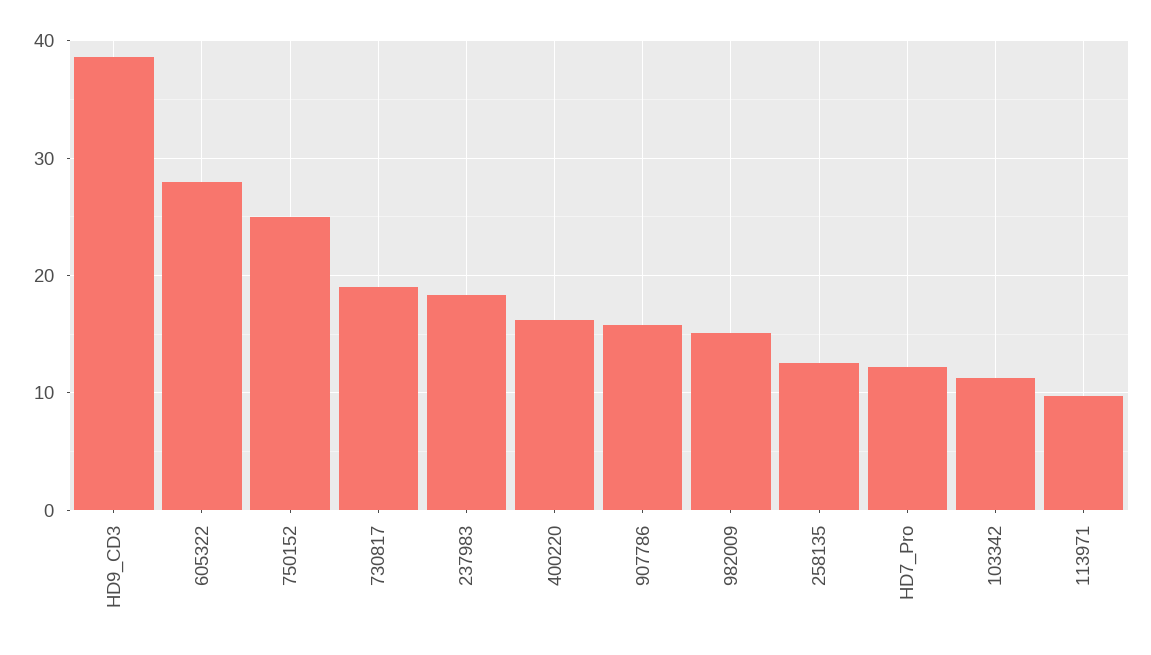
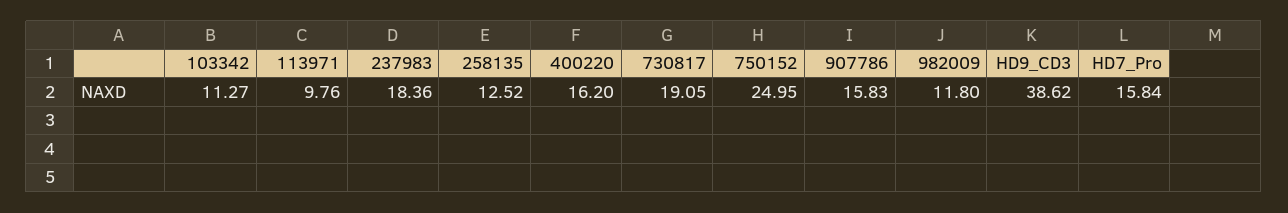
605322: 28 -> none
982009: 15 -> 11.8
HD7_Pro: 12 -> 15.84

